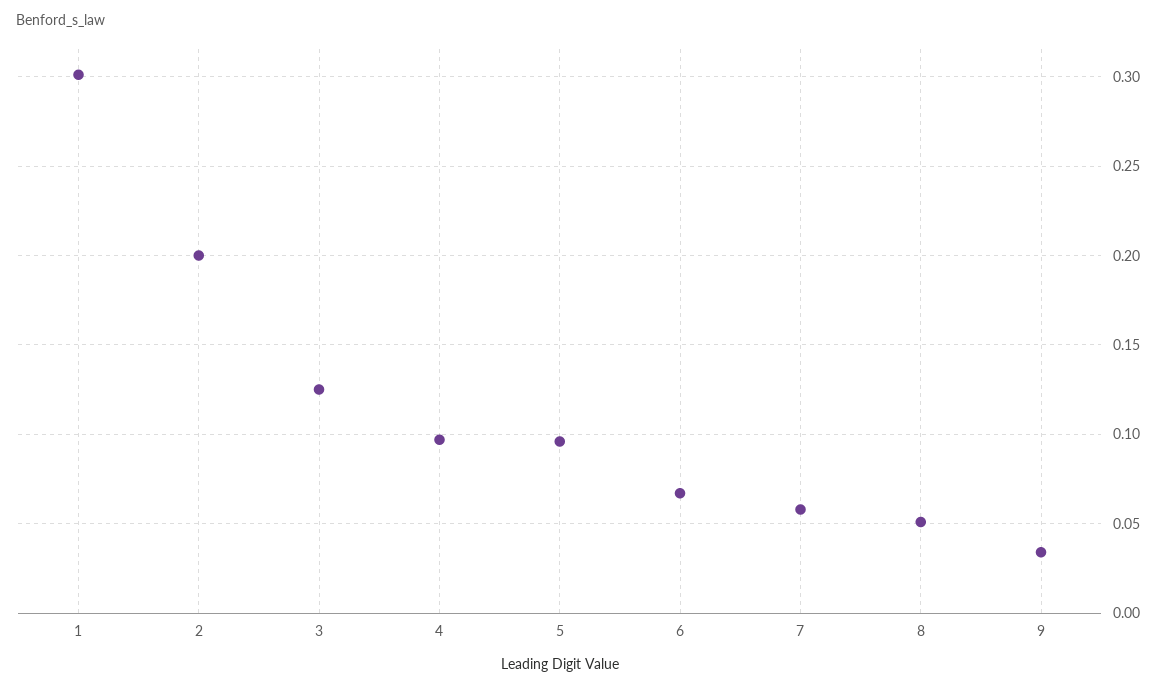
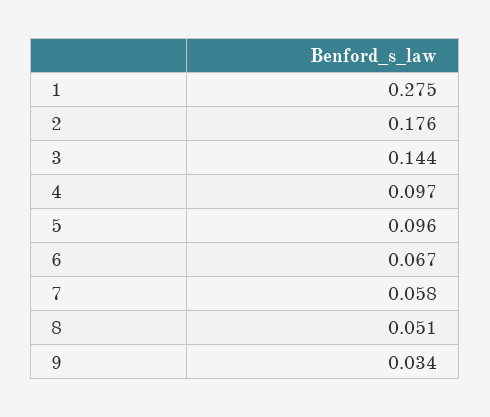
1: 0.3 -> 0.275
2: 0.2 -> 0.176
3: 0.125 -> 0.144

